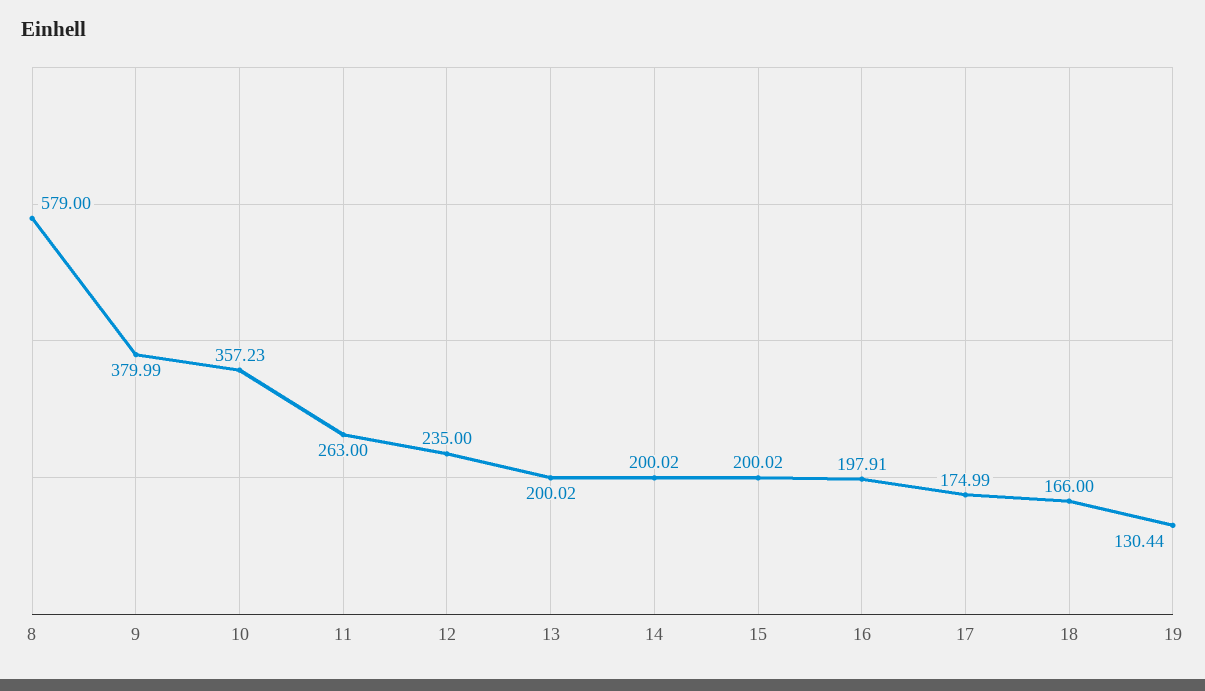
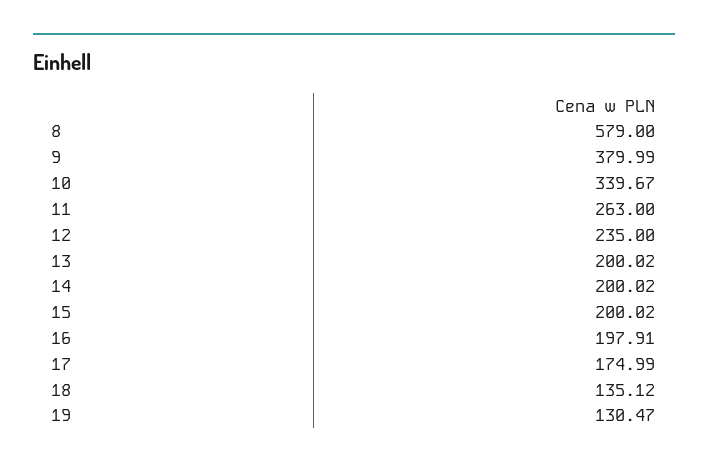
10: 357.23 -> 339.67
18: 166 -> 135.12
19: 130.44 -> 130.47

